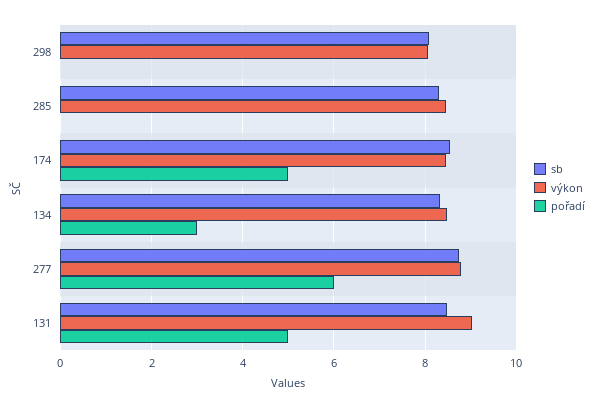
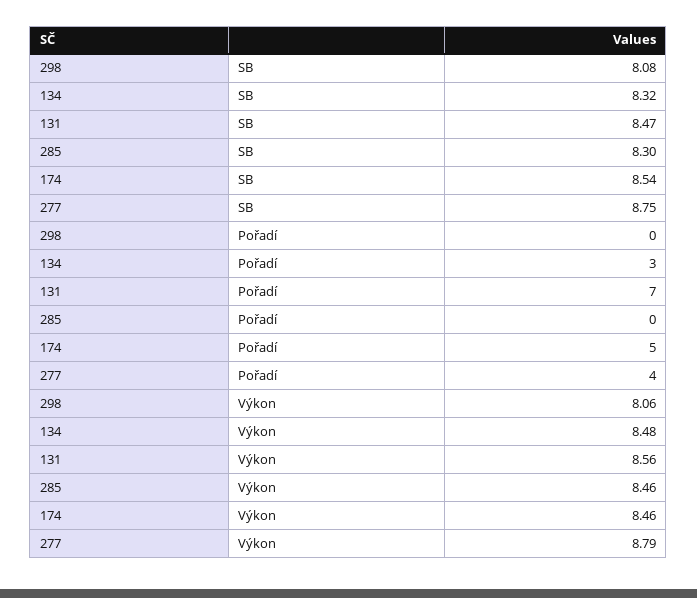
pořadí, 277: 6 -> 4
výkon, 131: 9 -> 8.56
pořadí, 131: 5 -> 7

